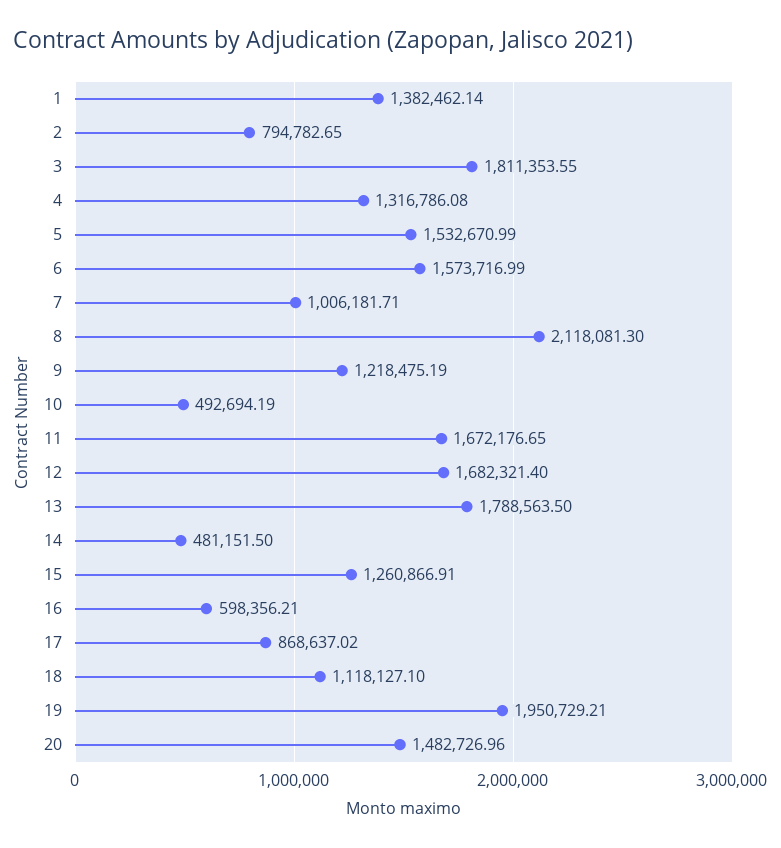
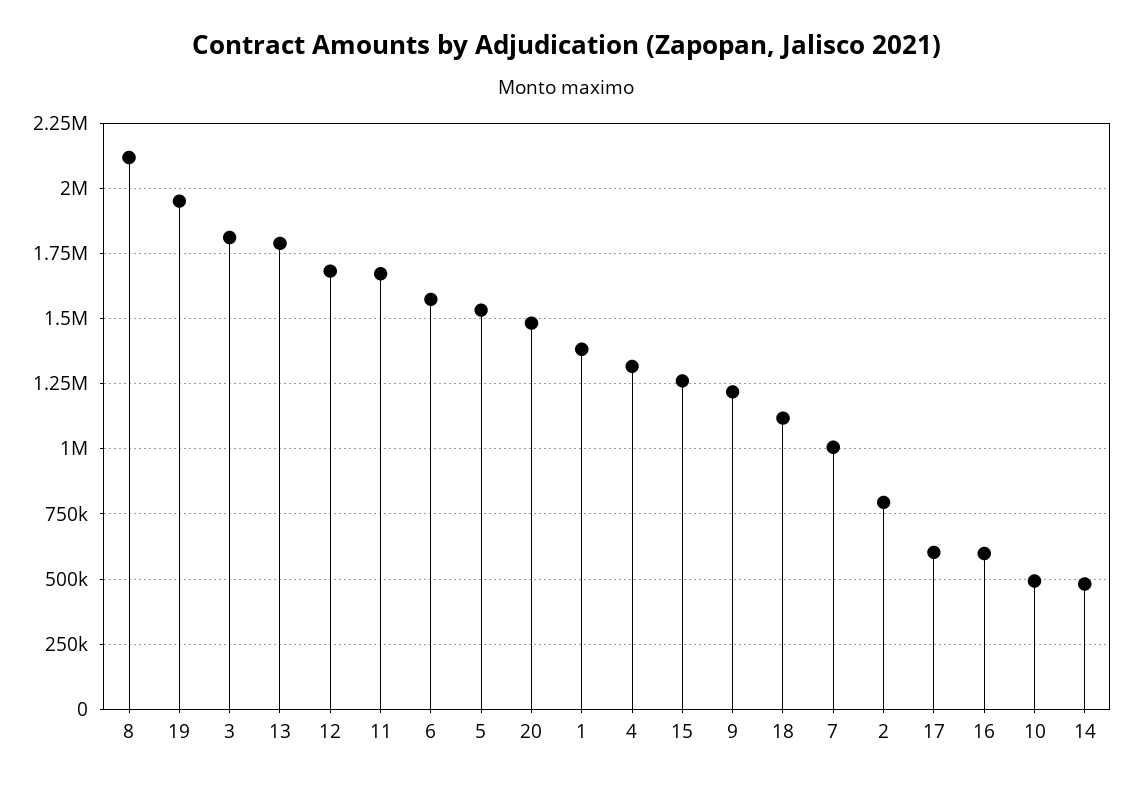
17: 868637.02 -> 600000

